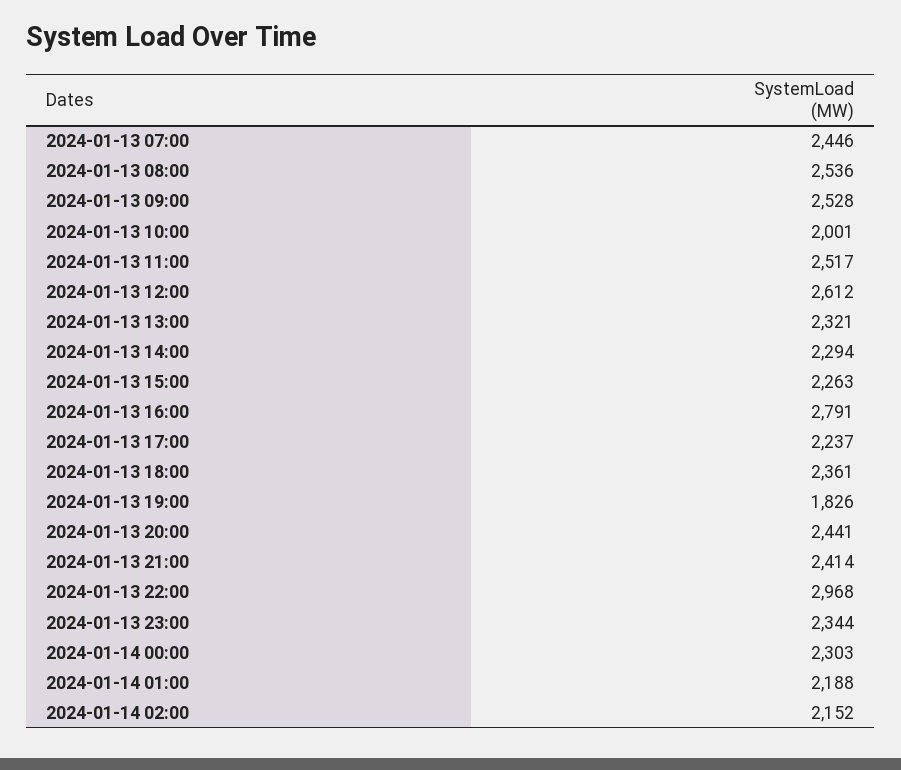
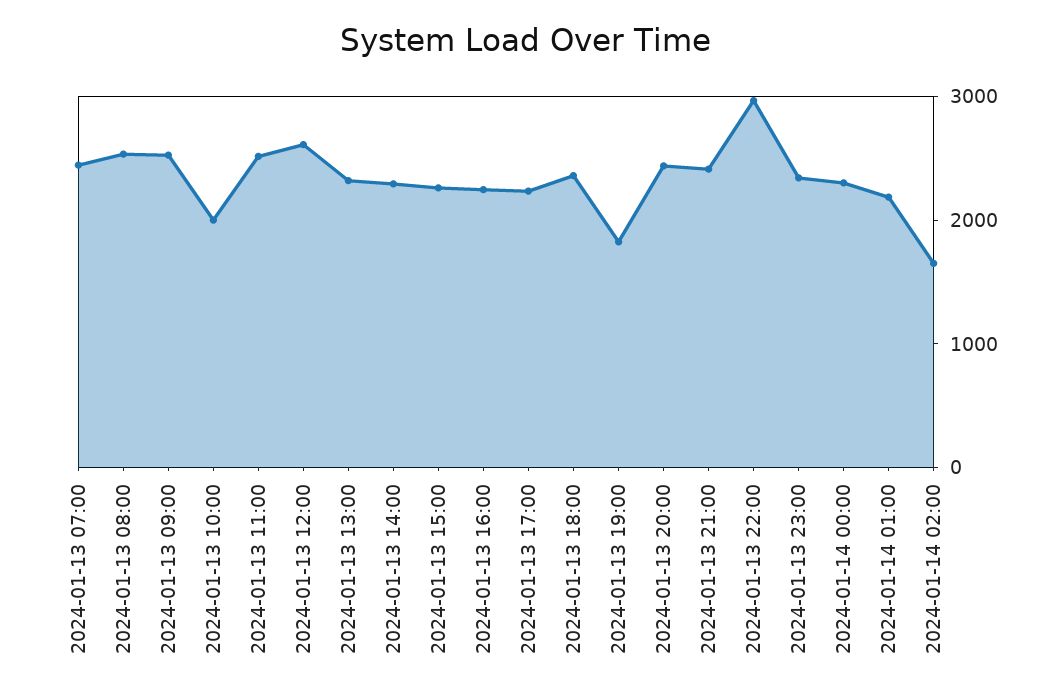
2024-01-13 16:00: 2791 -> 2200
2024-01-14 02:00: 2152 -> 1600

